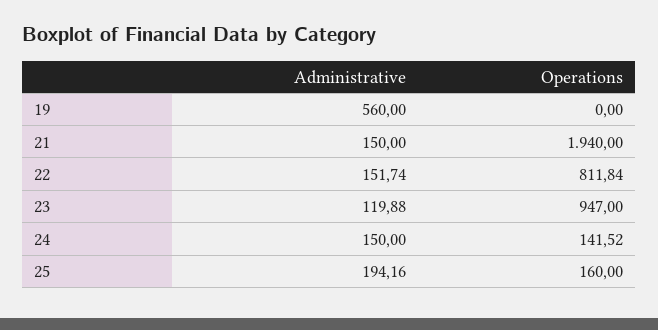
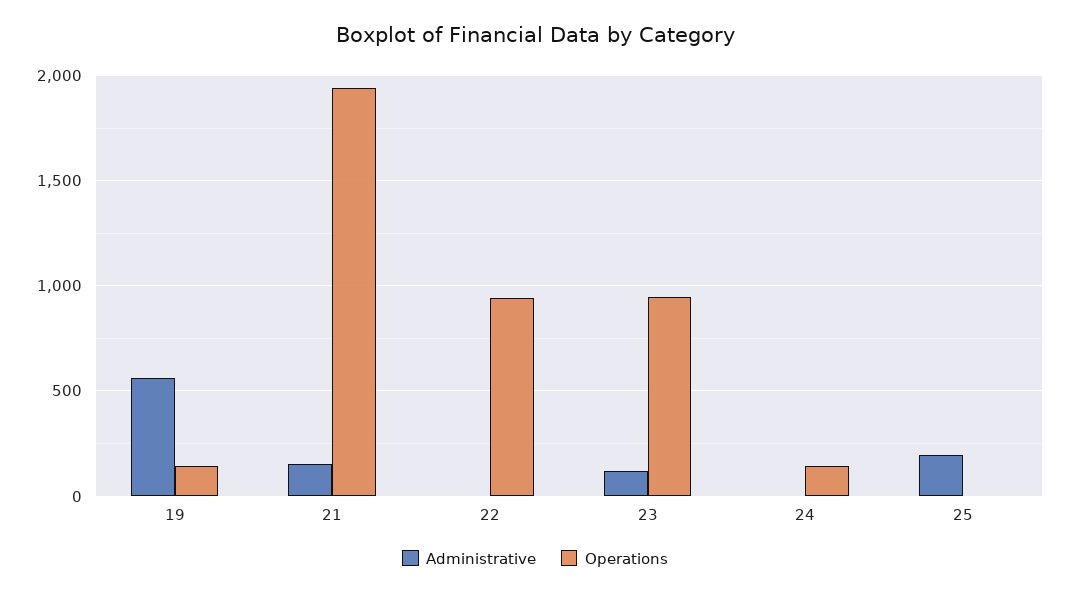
Operations, 19: 0 -> 150
Administrative, 22: 151.74 -> 0
Operations, 22: 811.84 -> 950
Administrative, 24: 150 -> 0
Operations, 25: 160 -> 0

